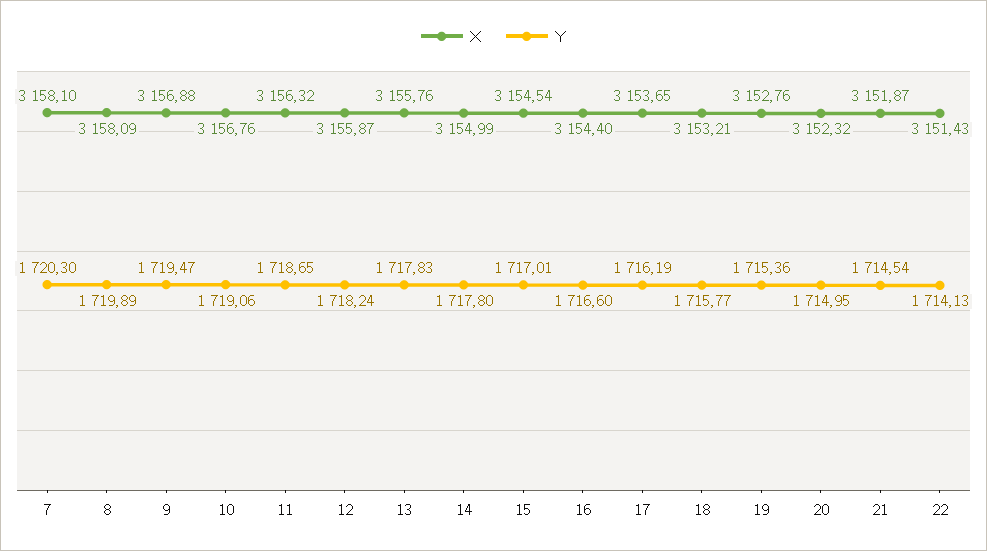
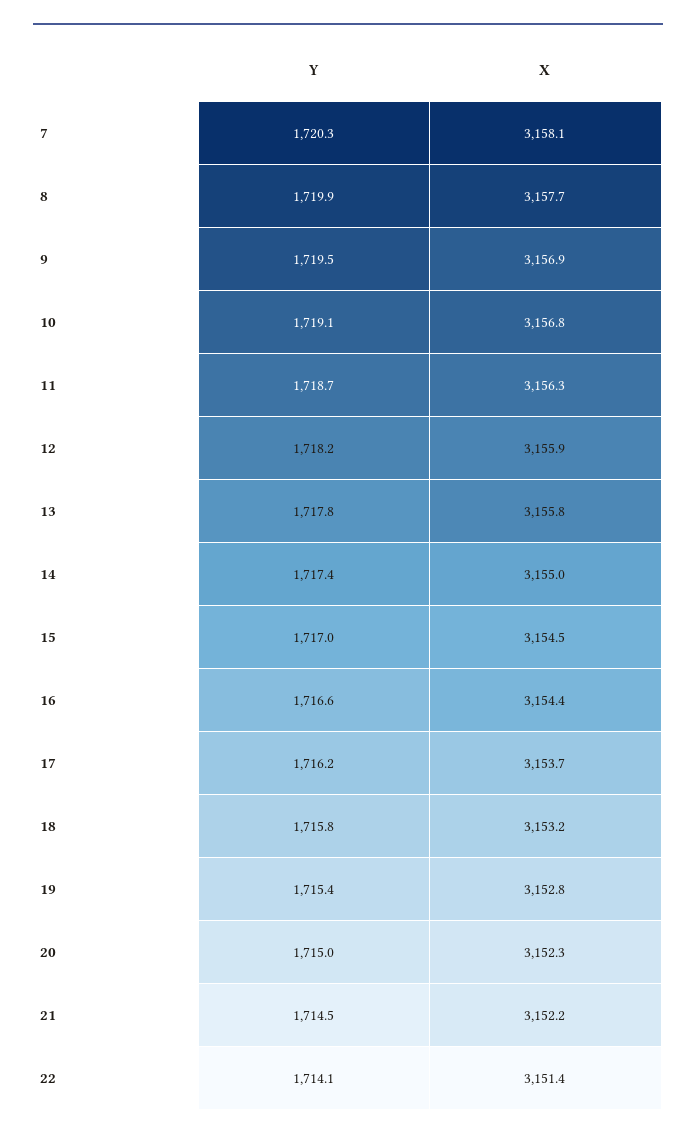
X, 8: 3158.09 -> 3157.7
Y, 14: 1717.8 -> 1717.4
X, 21: 3151.87 -> 3152.2

